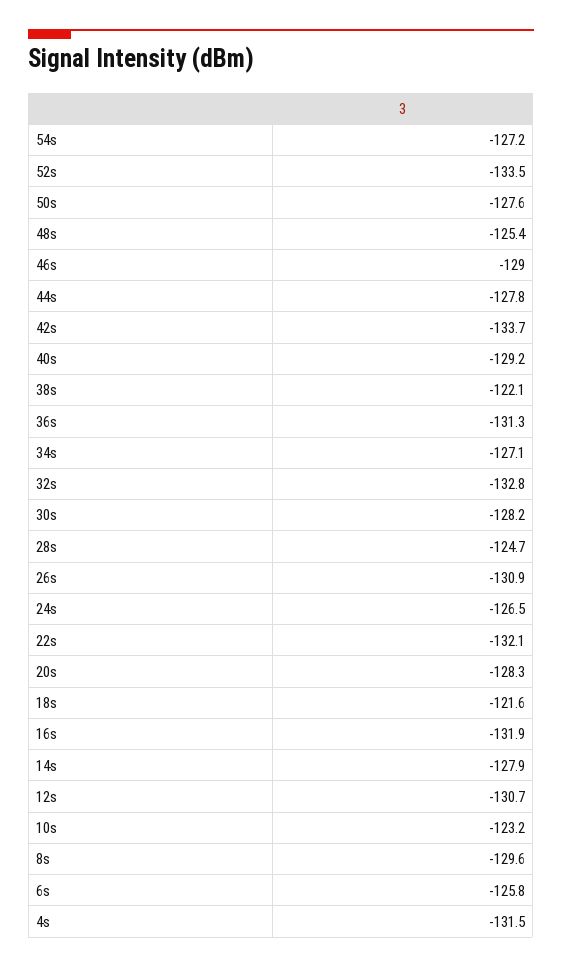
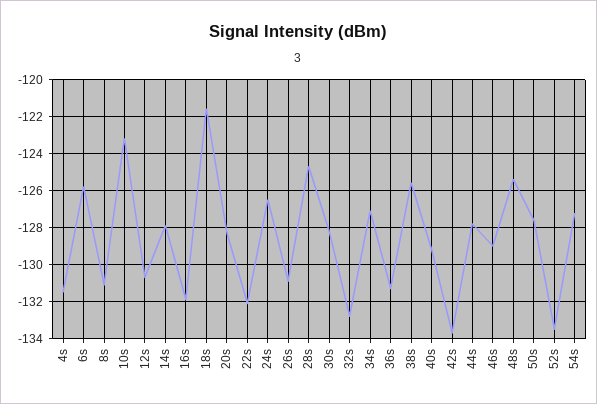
38s: -122.1 -> -125.5
8s: -129.6 -> -131

